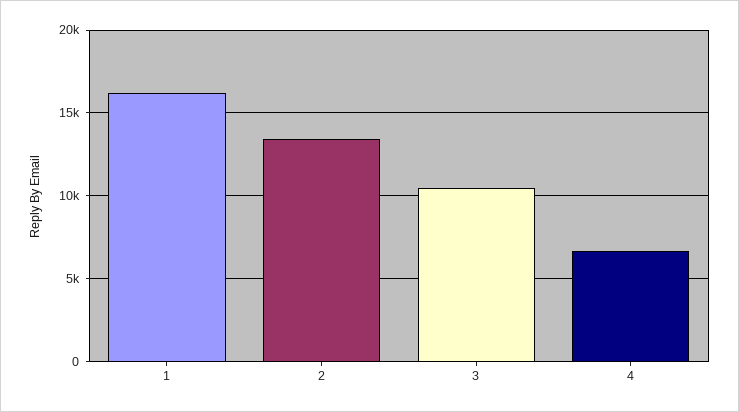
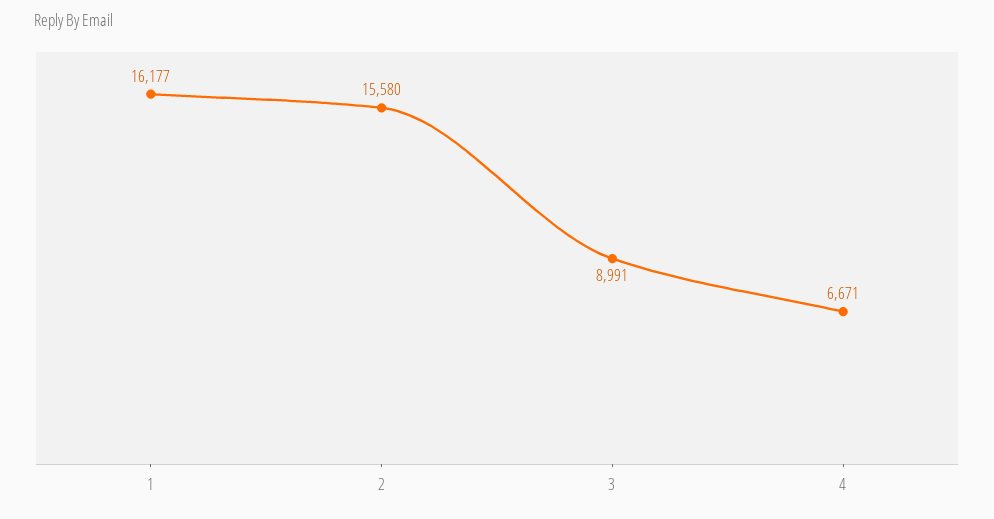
2: 13500 -> 15580
3: 10500 -> 8991

